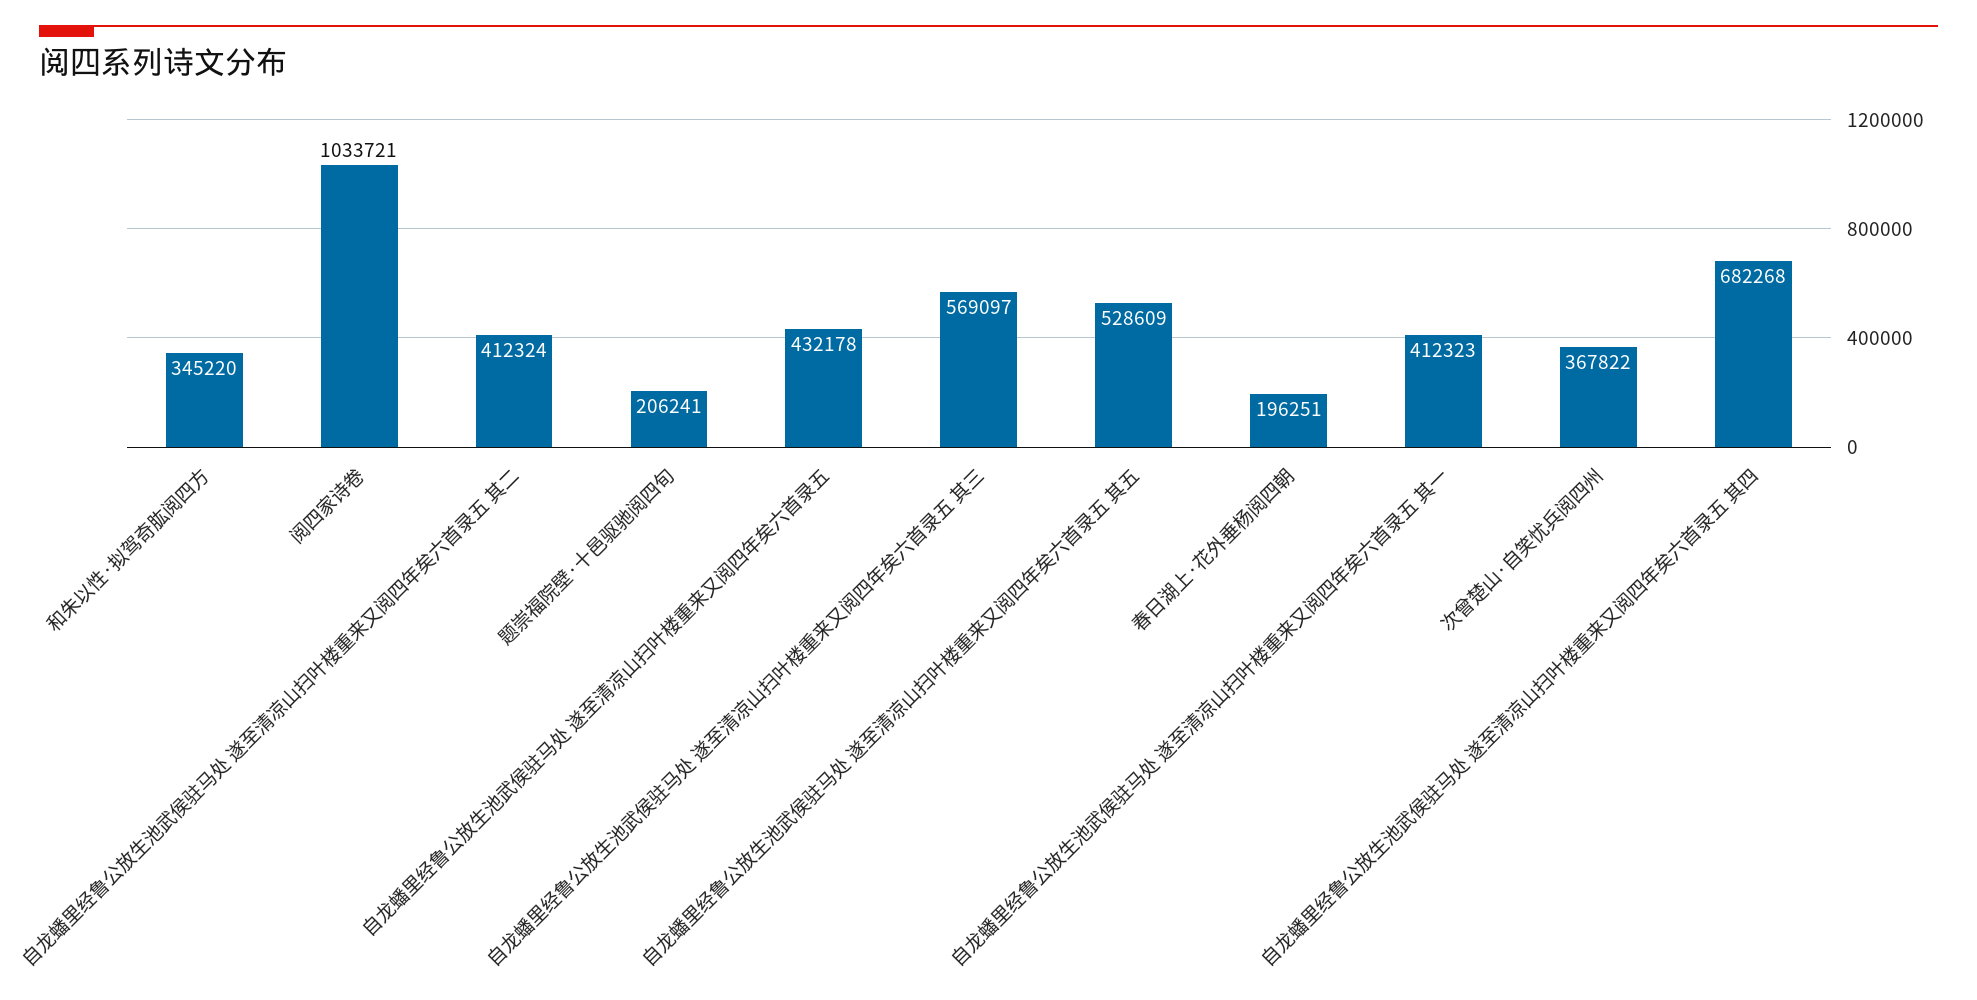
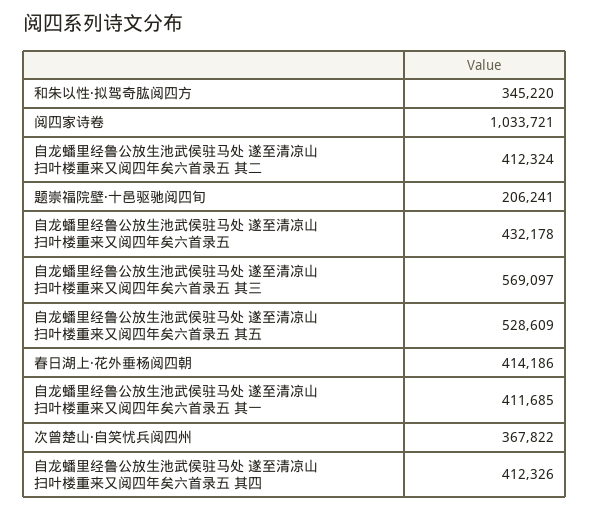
春日湖上·花外垂杨阅四朝: 196251 -> 414186
自龙蟠里经鲁公放生池武侯驻马处 遂至清凉山扫叶楼重来又阅四年矣六首录五 其一: 412323 -> 411685
自龙蟠里经鲁公放生池武侯驻马处 遂至清凉山扫叶楼重来又阅四年矣六首录五 其四: 682268 -> 412326

